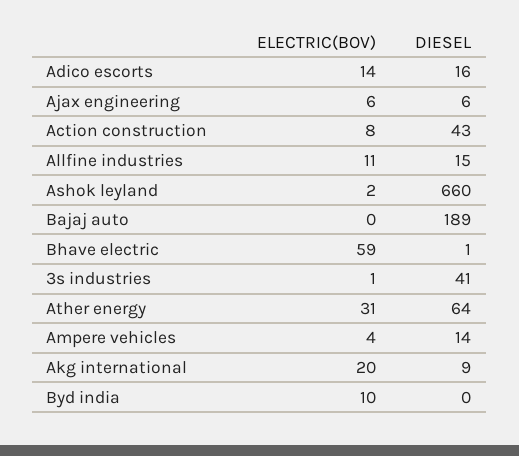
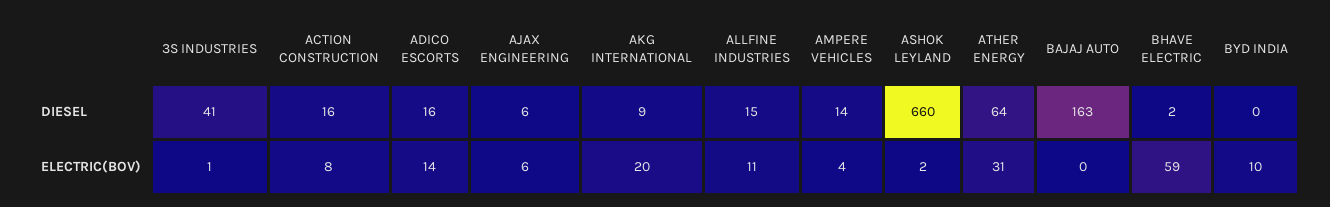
DIESEL, Action construction: 43 -> 16
DIESEL, Bajaj auto: 189 -> 163
DIESEL, Bhave electric: 1 -> 2

